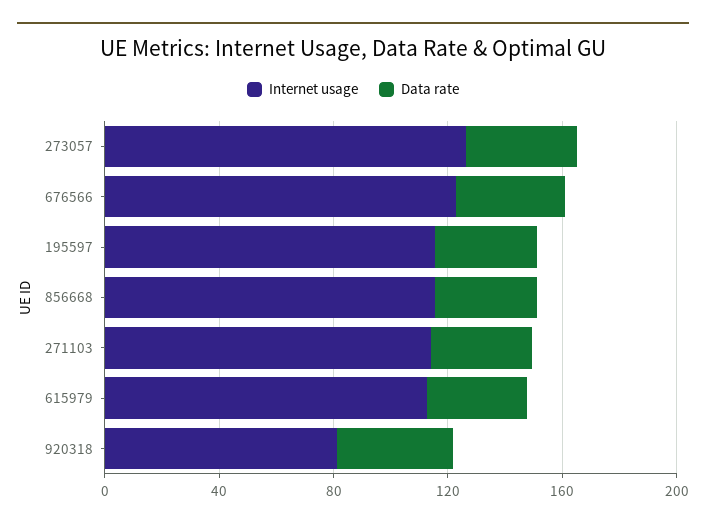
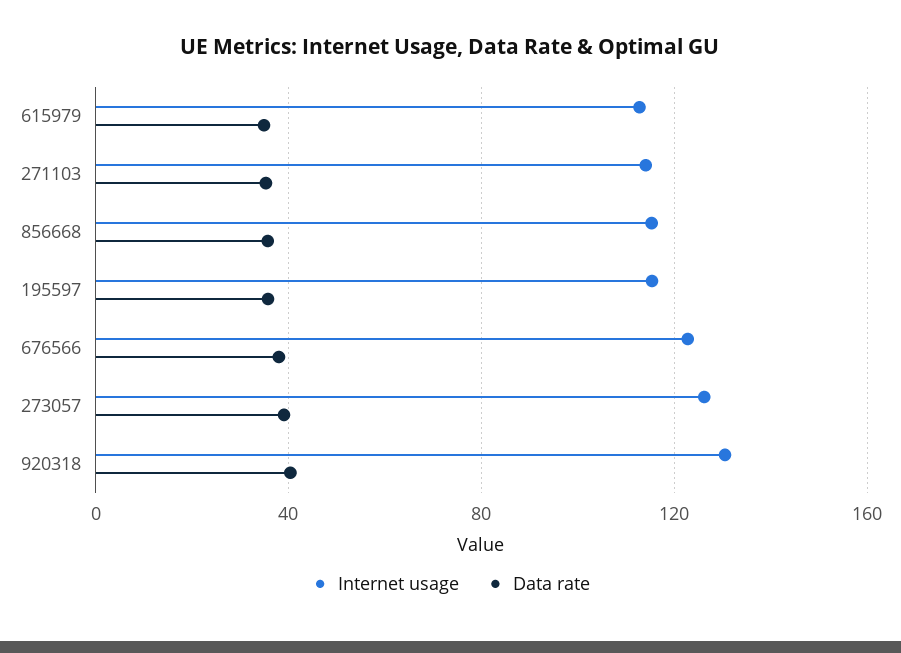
Internet usage, 920318: 80 -> 130

